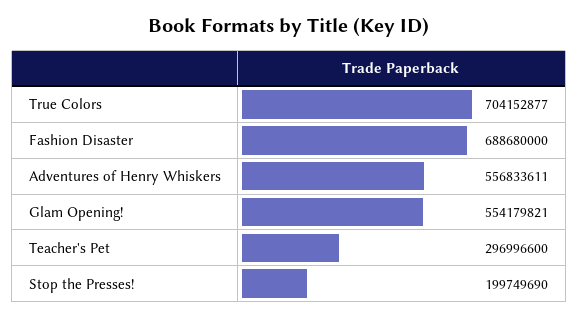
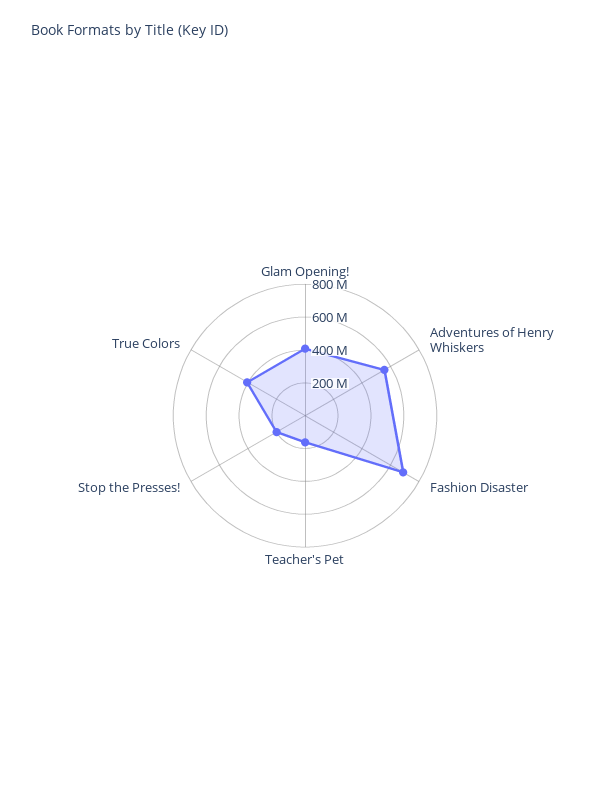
True Colors: 704152877 -> 400000000
Glam Opening!: 554179821 -> 400000000
Teacher's Pet: 296996600 -> 150000000

